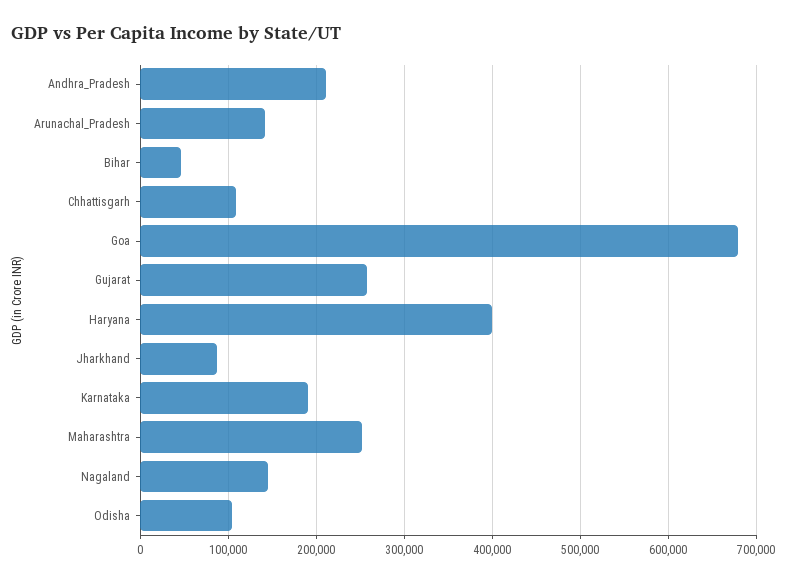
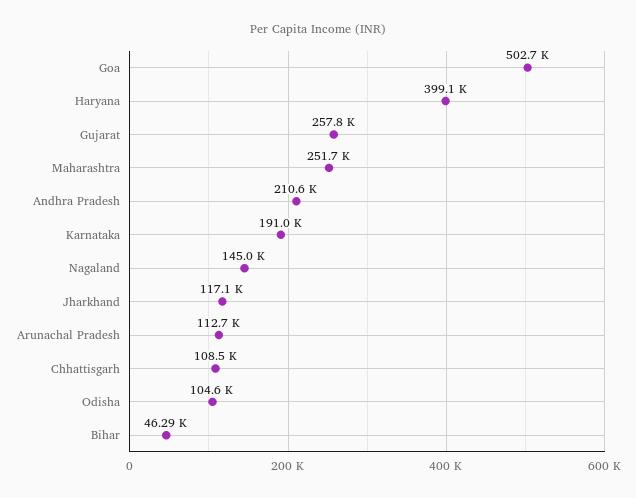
Arunachal_Pradesh: 140000 -> 112700
Goa: 680000 -> 502700
Jharkhand: 90000 -> 117100

